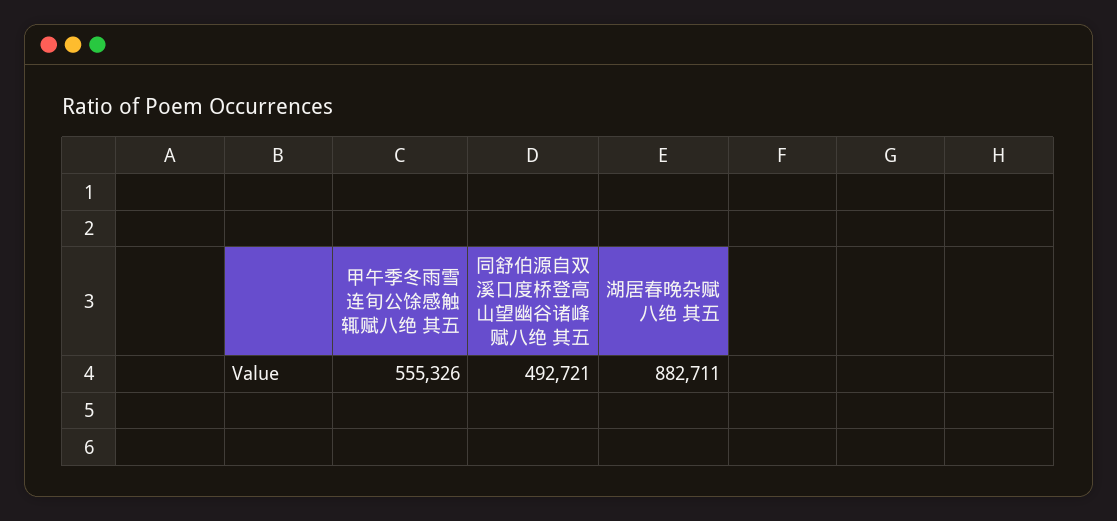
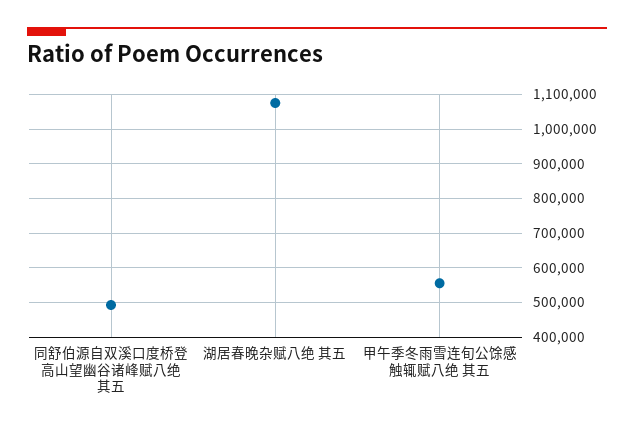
湖居春晚杂赋八绝 其五: 882711 -> 1080000

